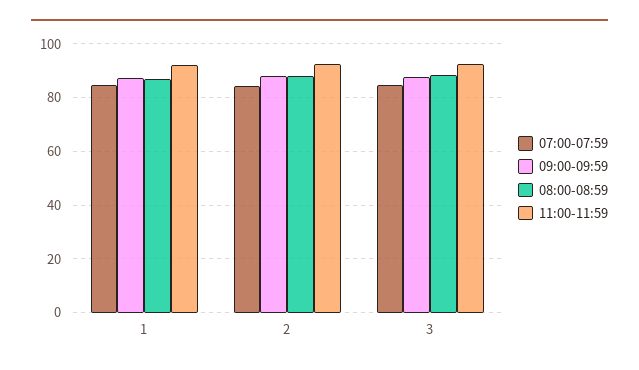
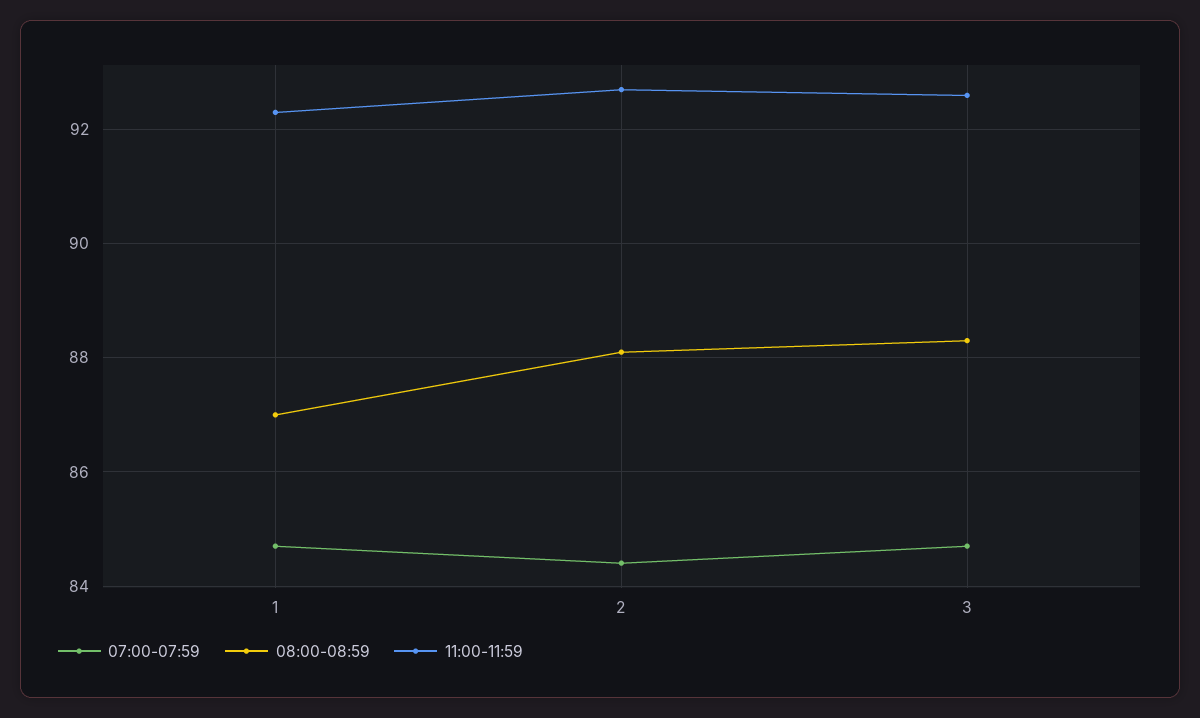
09:00-09:59, 1: 87.5 -> none
09:00-09:59, 2: 87.5 -> none
09:00-09:59, 3: 87.5 -> none

